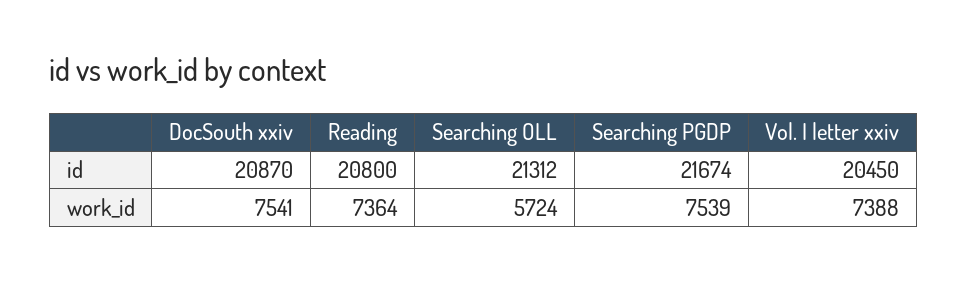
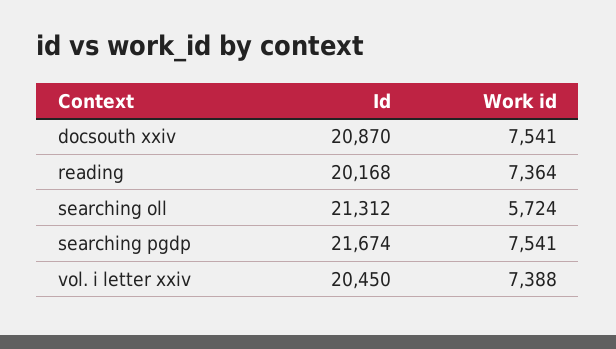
Reading, id: 20800 -> 20168
Searching PGDP, work_id: 7539 -> 7541

